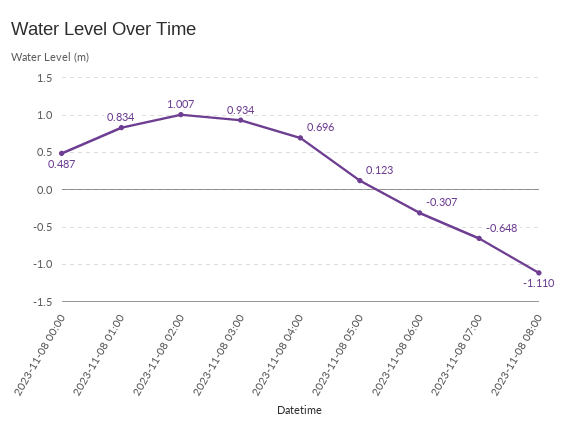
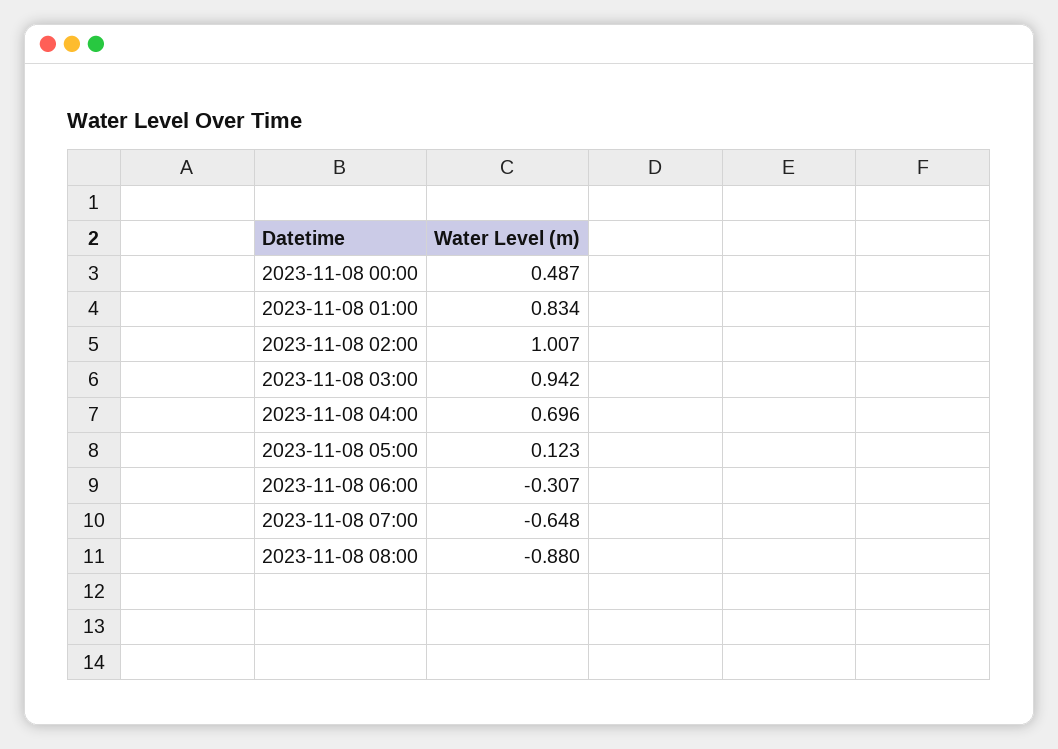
2023-11-08 03:00: 0.934 -> 0.942
2023-11-08 08:00: -1.11 -> -0.88

